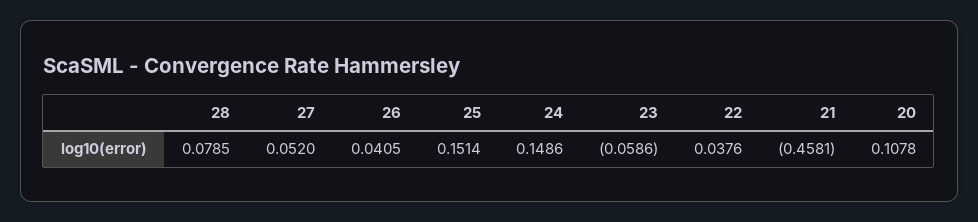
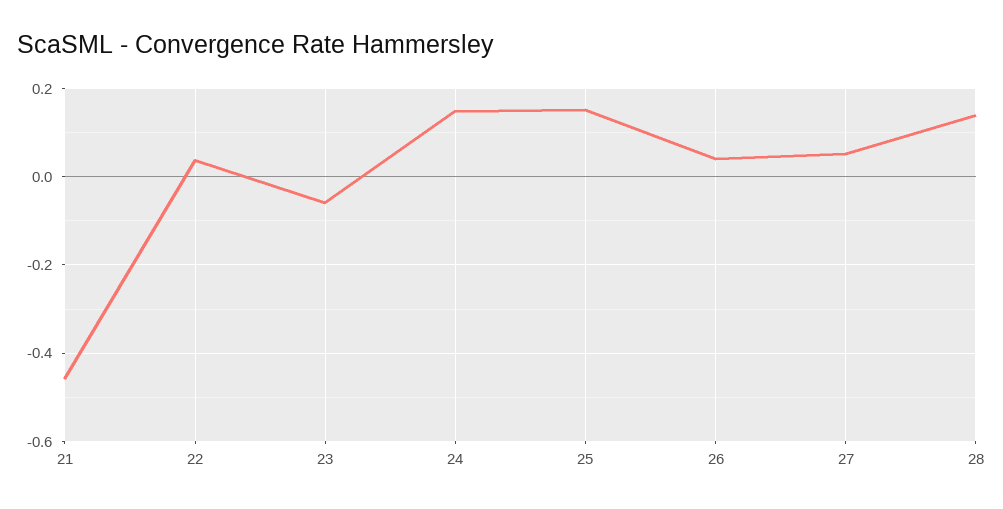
28: 0.0785 -> 0.14
20: 0.1078 -> none

